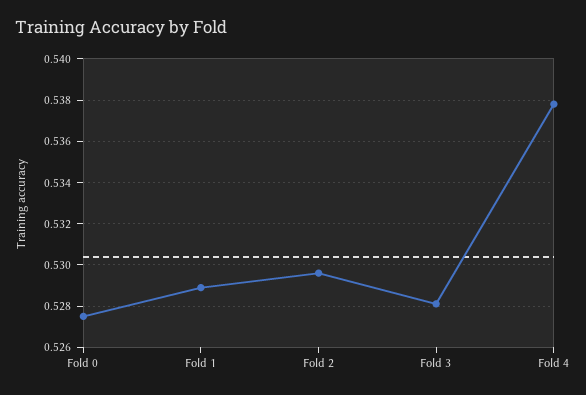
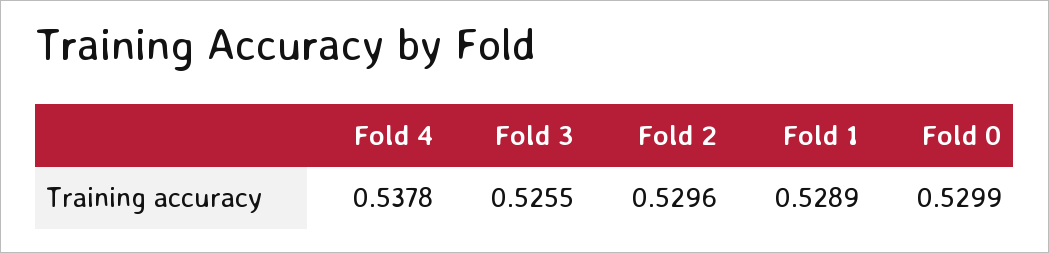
Fold 0: 0.5275 -> 0.5299
Fold 3: 0.528 -> 0.5255

